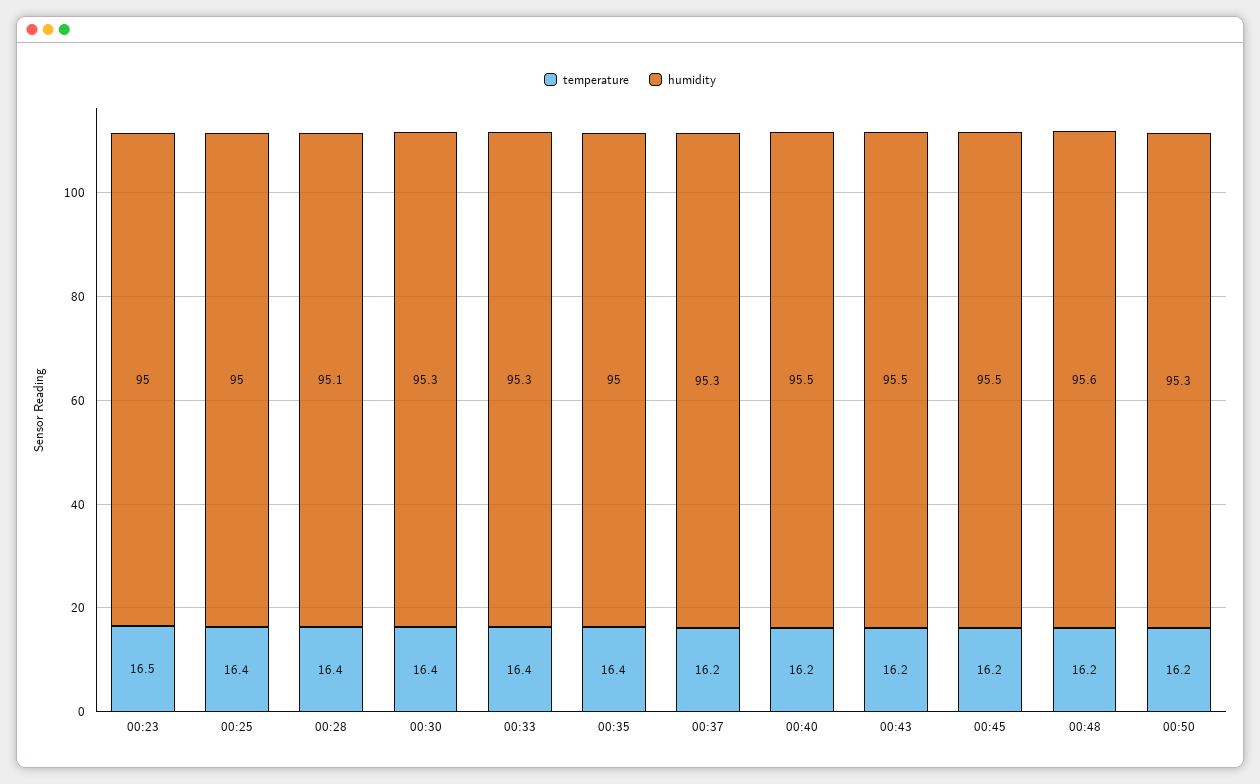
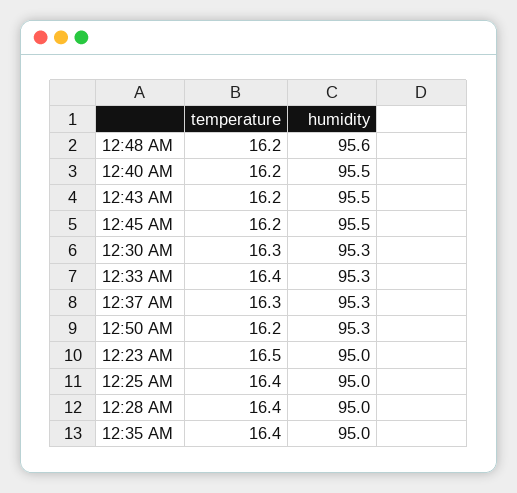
humidity, 00:28: 95.1 -> 95
temperature, 00:30: 16.4 -> 16.3
temperature, 00:37: 16.2 -> 16.3

